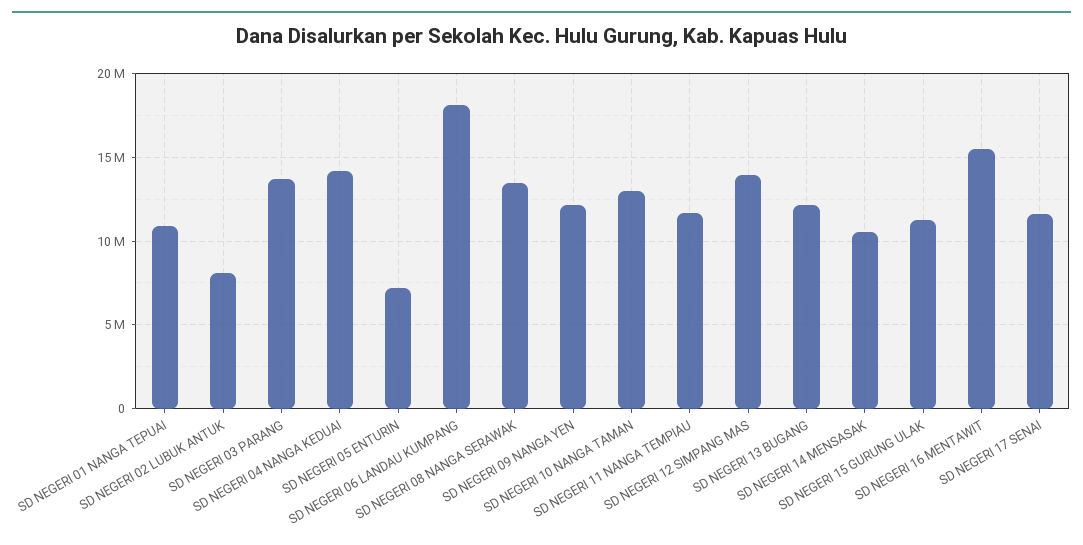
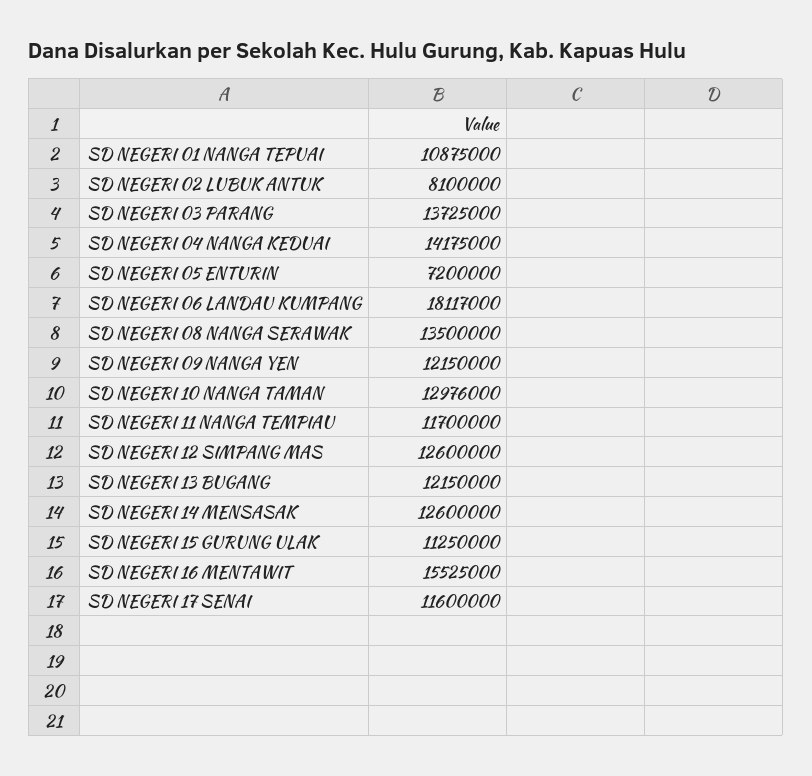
SD NEGERI 12 SIMPANG MAS: 14000000 -> 12600000
SD NEGERI 14 MENSASAK: 10500000 -> 12600000

